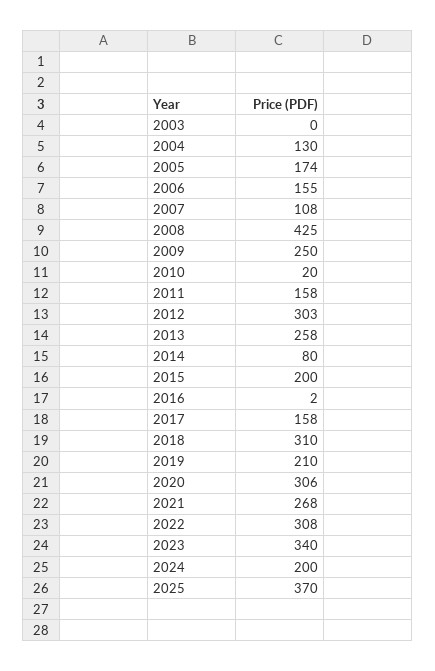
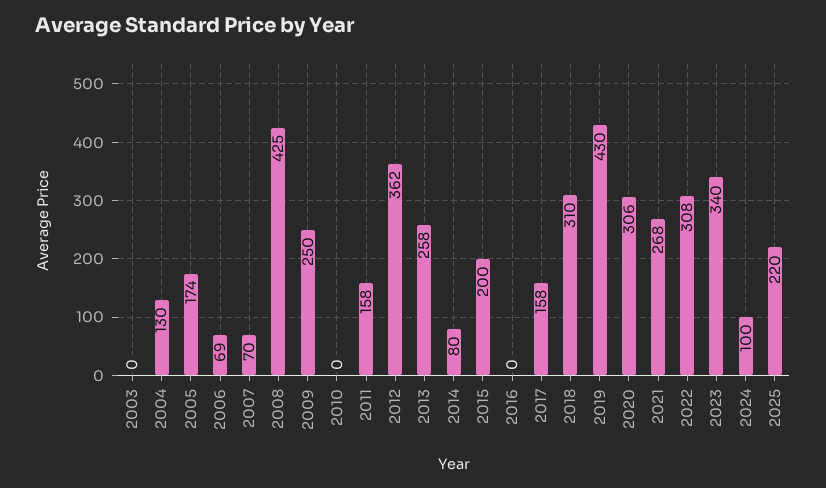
2006: 155 -> 69
2007: 108 -> 70
2010: 20 -> 0
2012: 303 -> 362
2016: 2 -> 0
2019: 210 -> 430
2024: 200 -> 100
2025: 370 -> 220

